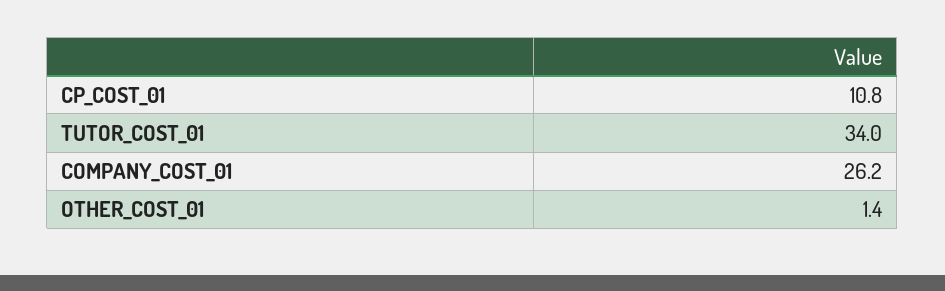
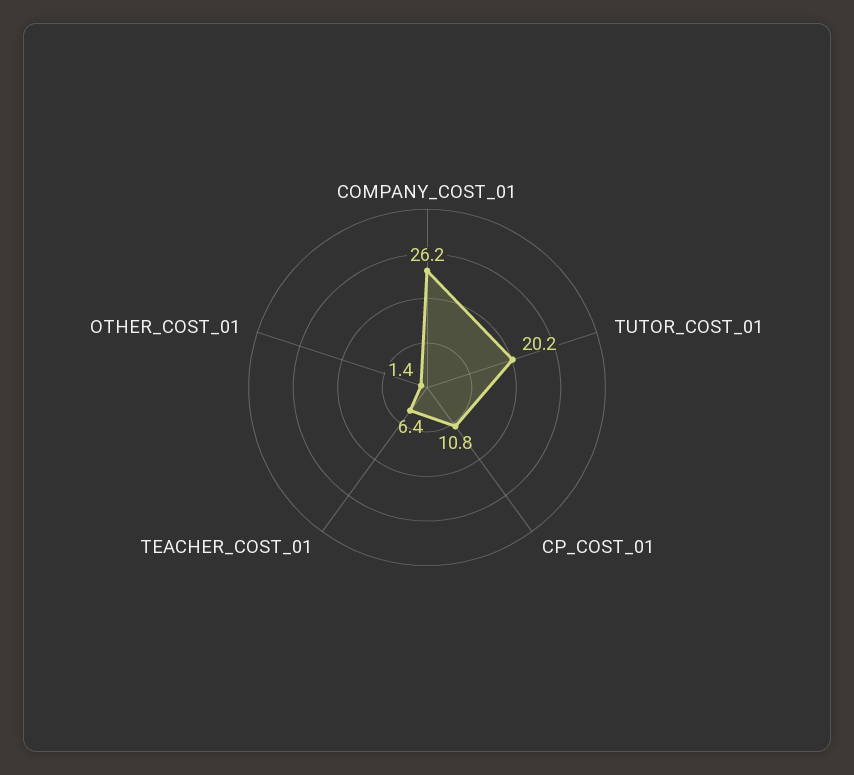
TUTOR_COST_01: 34 -> 20.2
TEACHER_COST_01: none -> 6.4

